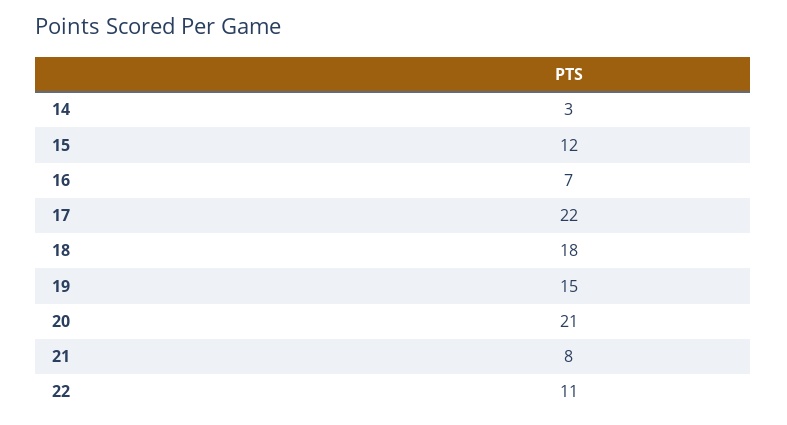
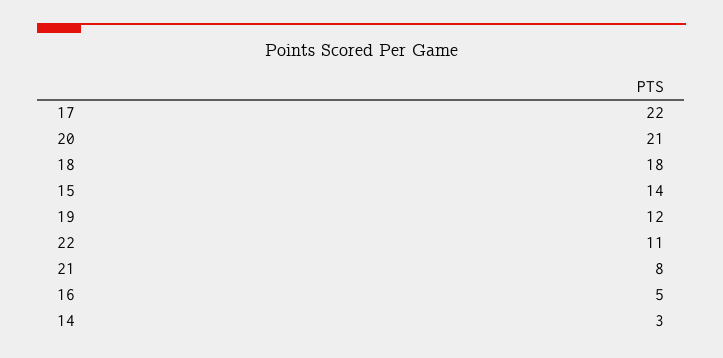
15: 12 -> 14
16: 7 -> 5
19: 15 -> 12

